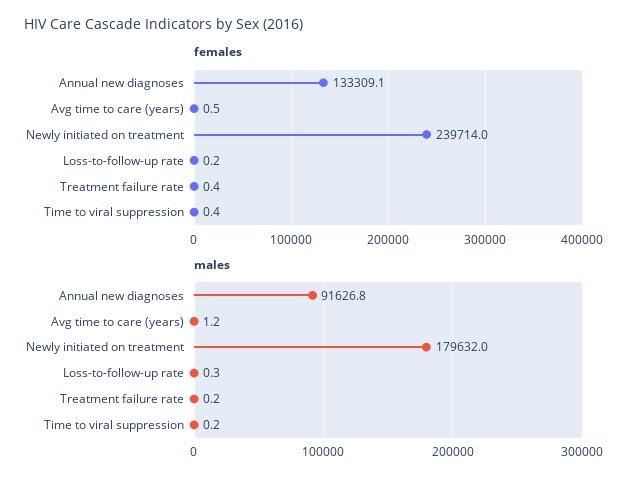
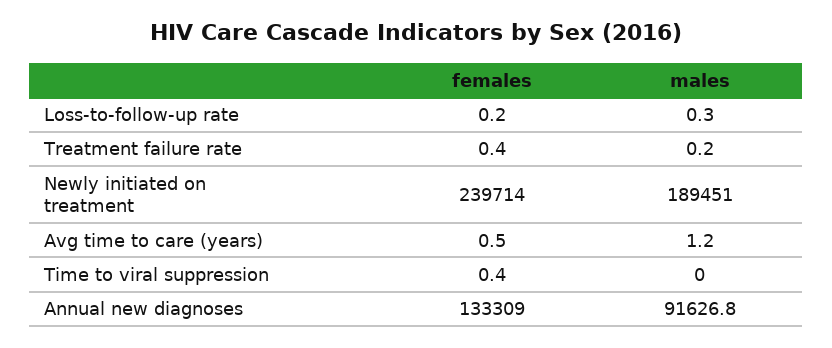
females, Annual new diagnoses: 133309.1 -> 133309
males, Newly initiated on treatment: 179632 -> 189451
males, Time to viral suppression: 0.2 -> 0

